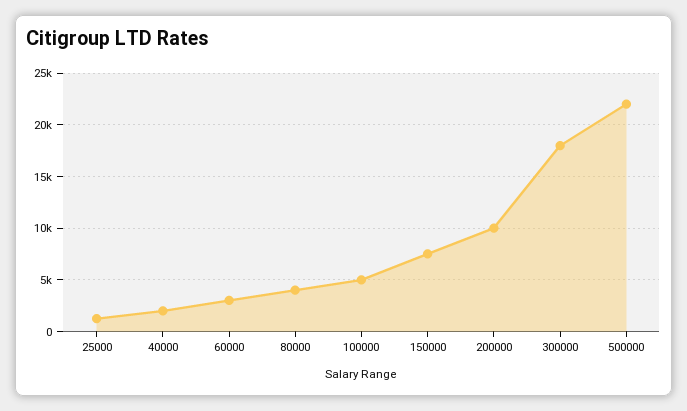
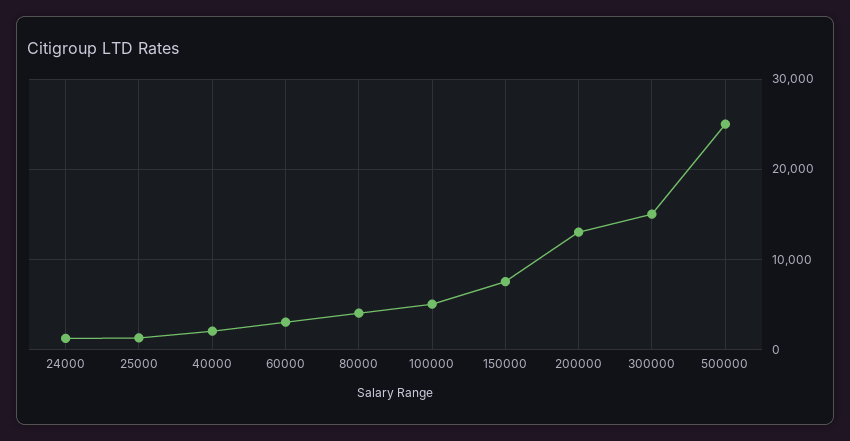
200000: 10000 -> 13000
300000: 18000 -> 15000
500000: 22000 -> 25000
24000: none -> 1000

